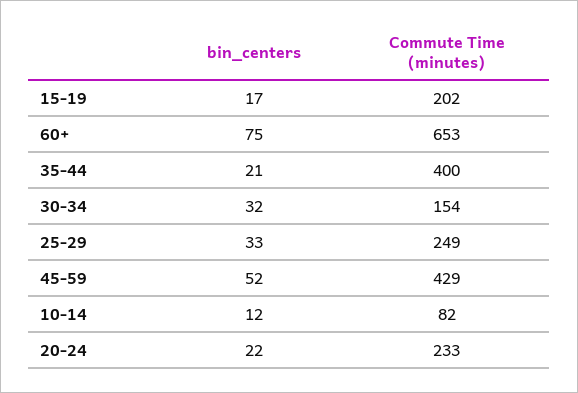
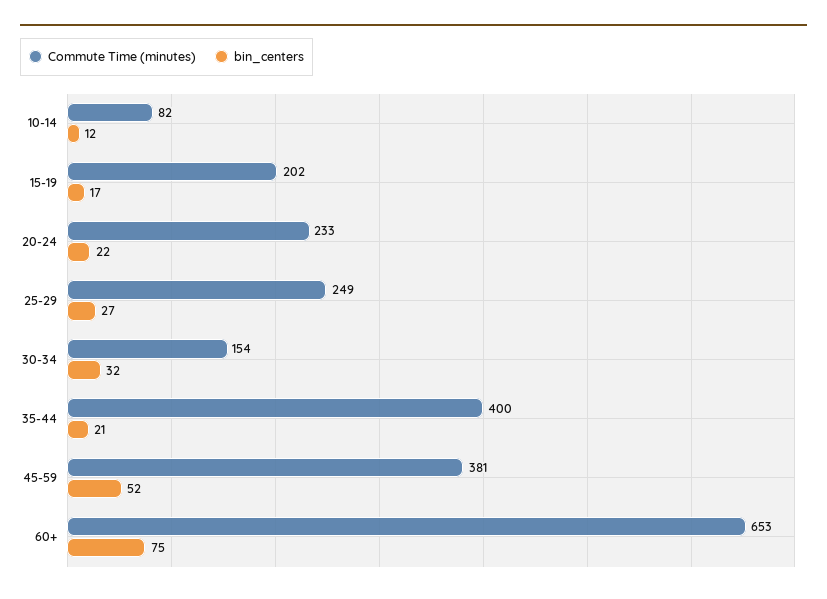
bin_centers, 25-29: 33 -> 27
Commute Time (minutes), 45-59: 429 -> 381

